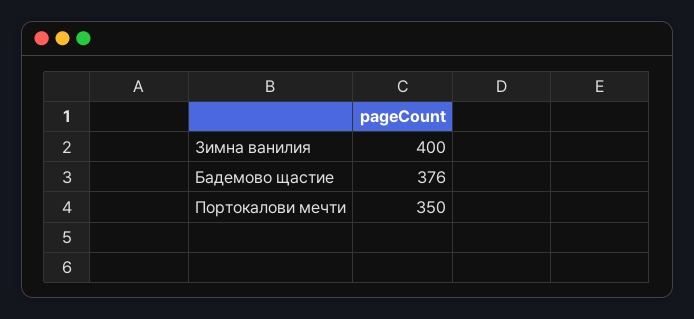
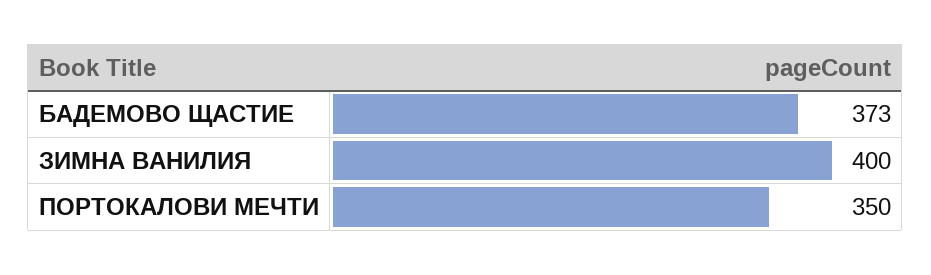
Бадемово щастие: 376 -> 373

